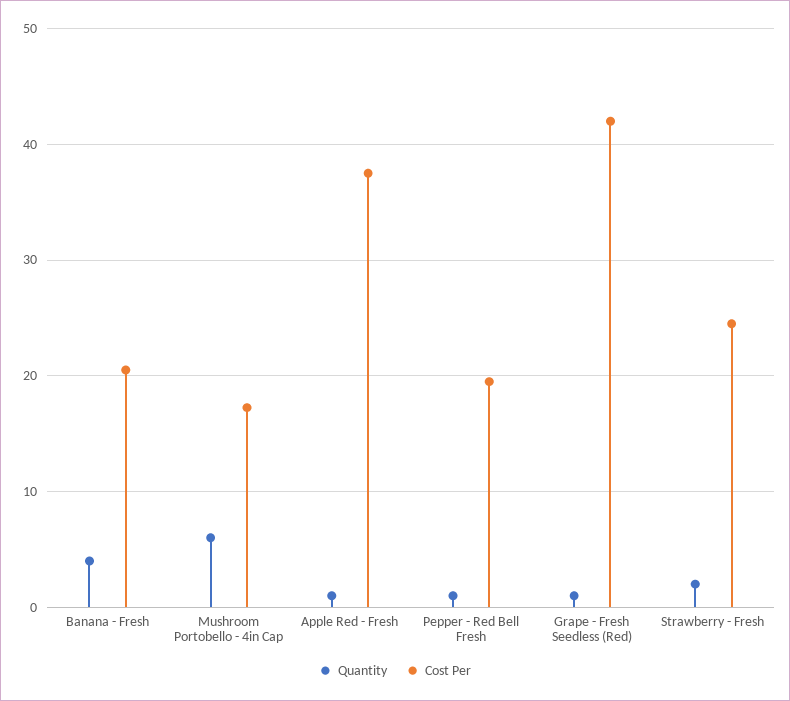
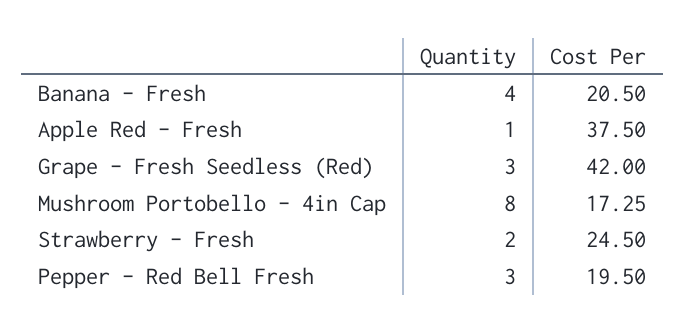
Quantity, Mushroom Portobello - 4in Cap: 6 -> 8
Quantity, Pepper - Red Bell Fresh: 1 -> 3
Quantity, Grape - Fresh Seedless (Red): 1 -> 3

